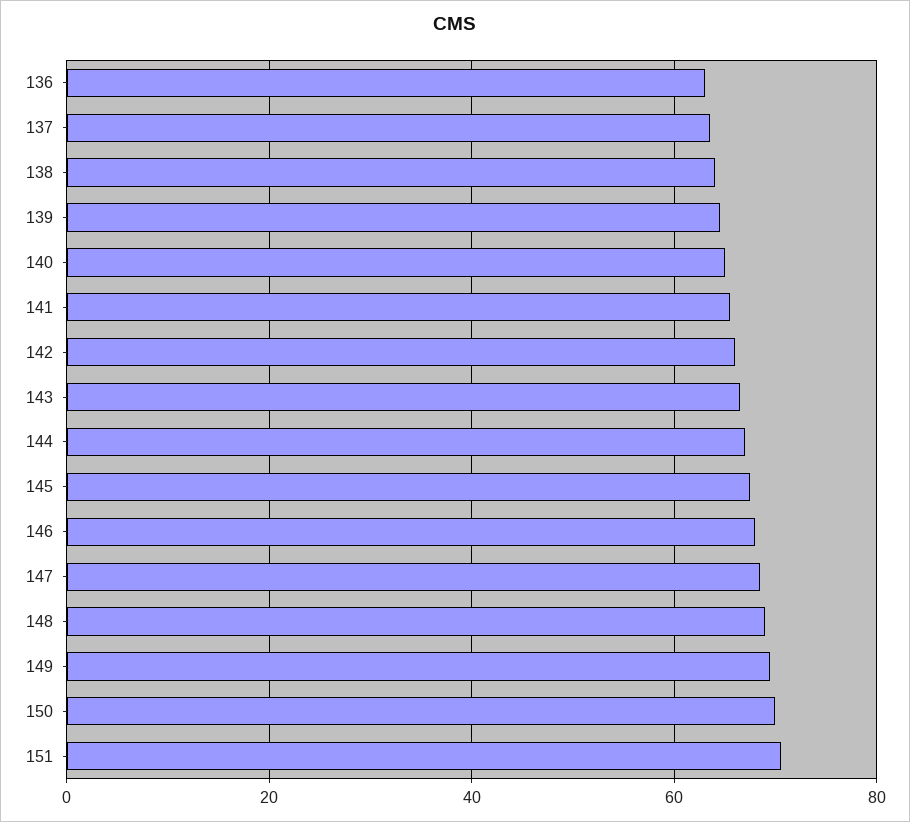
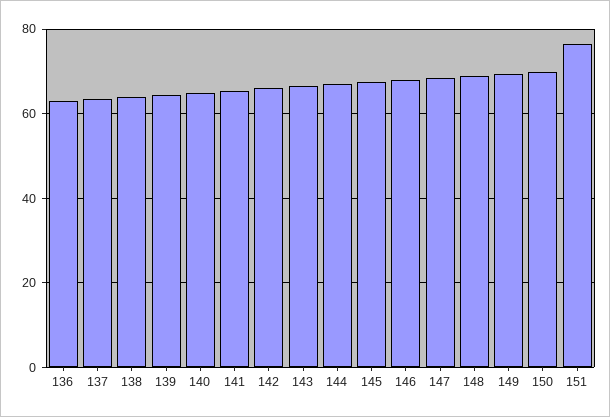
151: 70 -> 76

